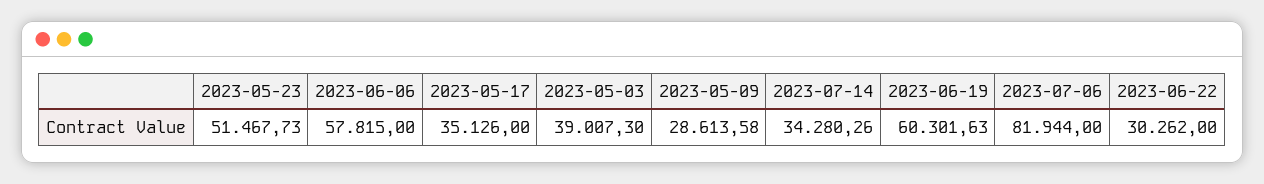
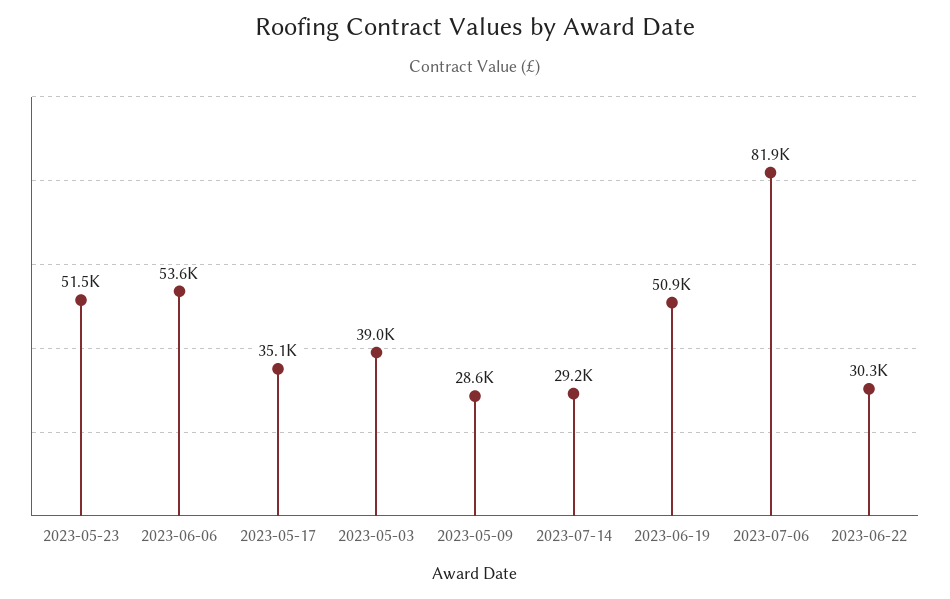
2023-06-06: 57815 -> 53600
2023-07-14: 34280.26 -> 29200
2023-06-19: 60301.63 -> 50900

